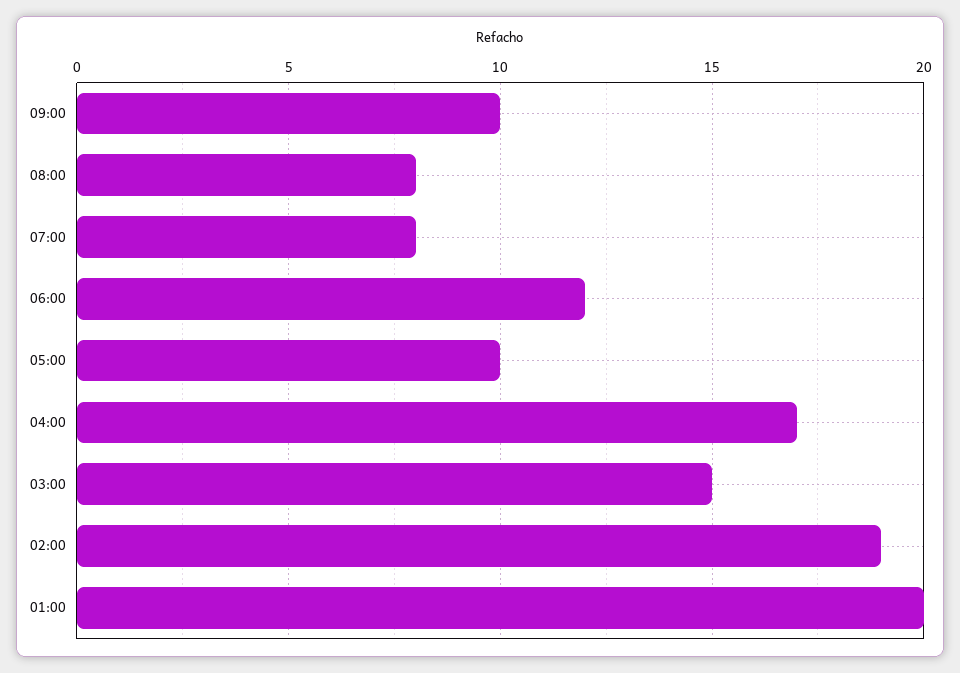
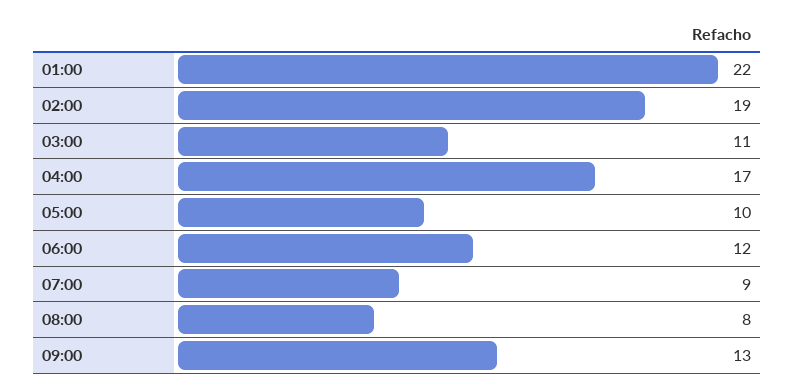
09:00: 10 -> 13
07:00: 8 -> 9
03:00: 15 -> 11
01:00: 20 -> 22

